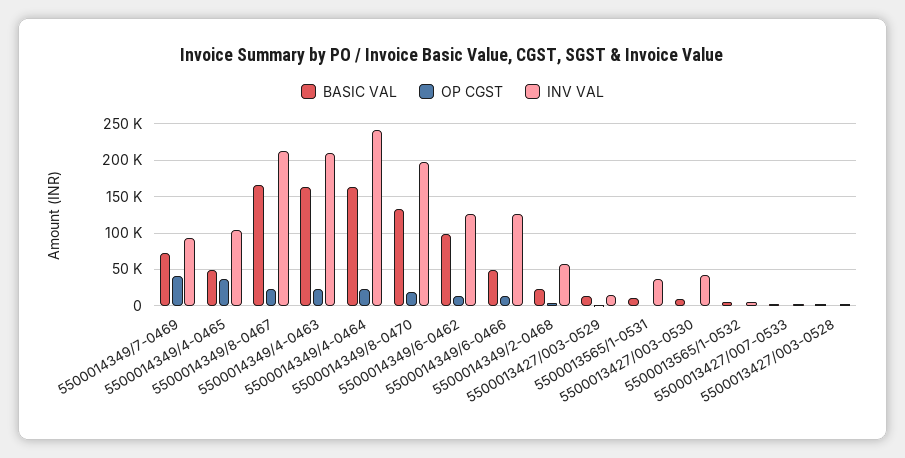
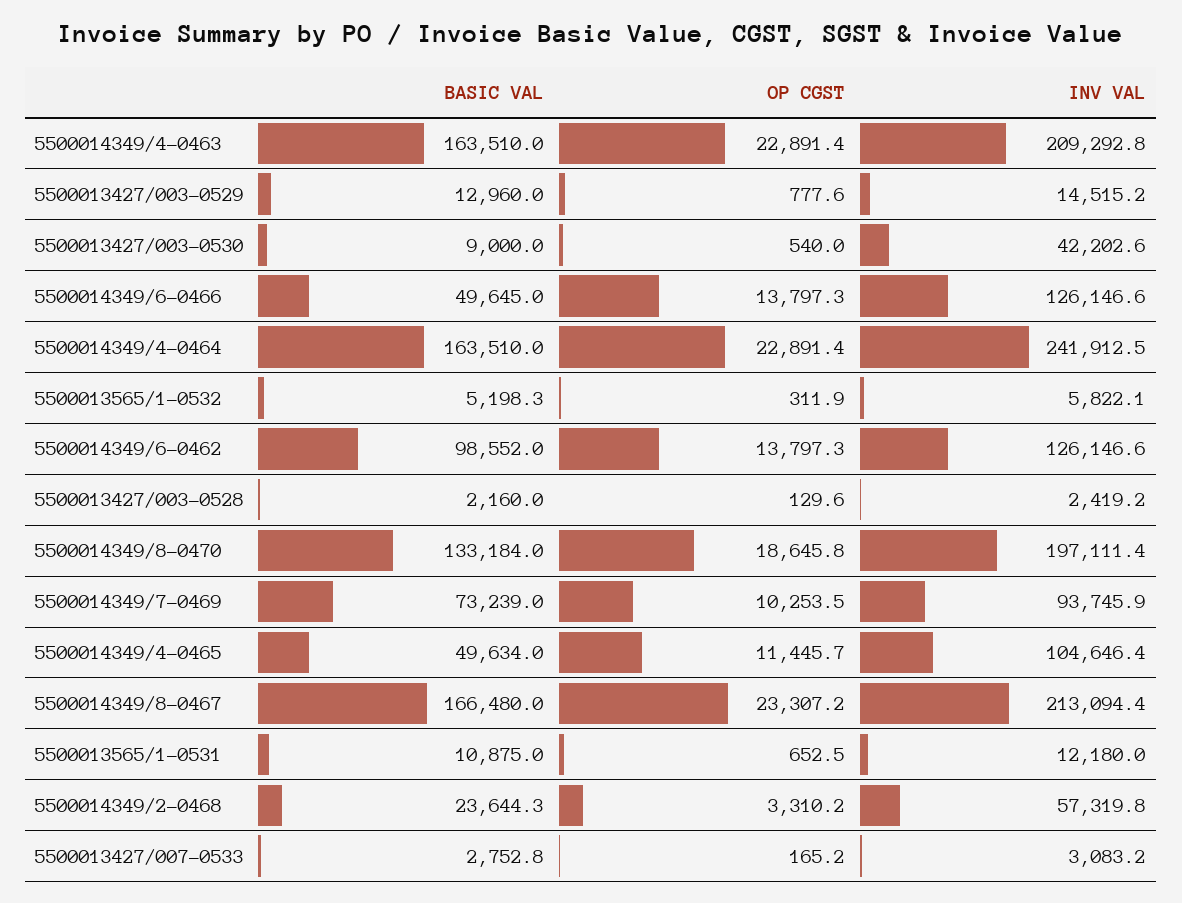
OP CGST, 5500014349/7-0469: 40000 -> 10253.5
OP CGST, 5500014349/4-0465: 40000 -> 11445.7
INV VAL, 5500013565/1-0531: 40000 -> 12180

